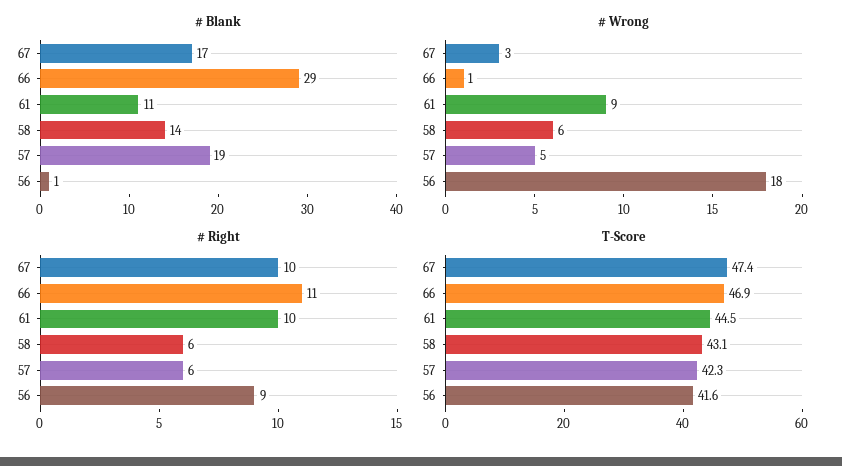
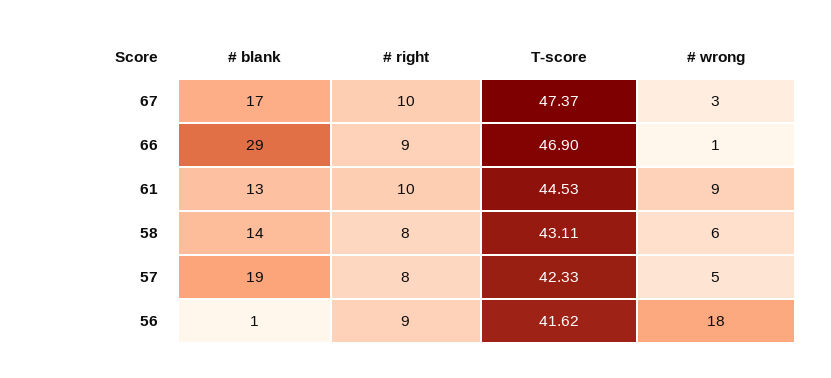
# Blank, 61: 11 -> 13
# Right, 66: 11 -> 9
# Right, 58: 6 -> 8
# Right, 57: 6 -> 8

